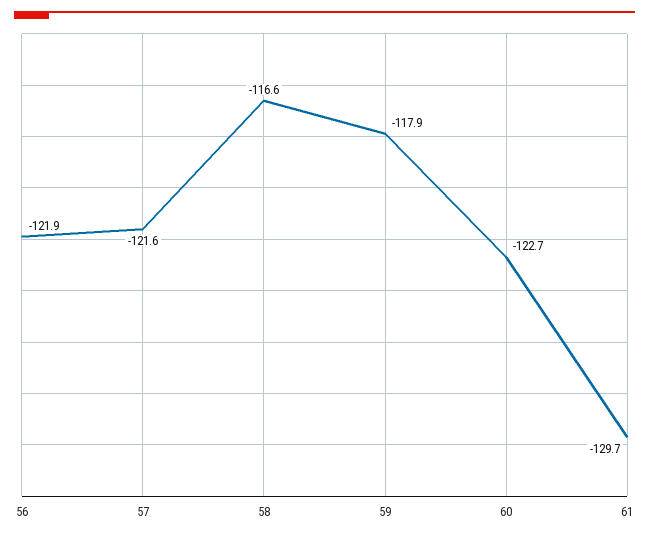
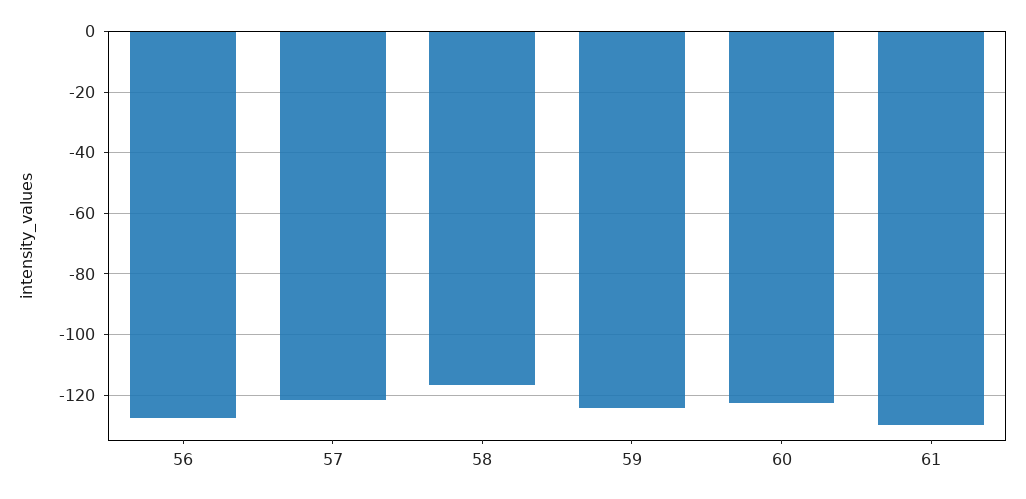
56: -121.9 -> -128
59: -117.9 -> -124

